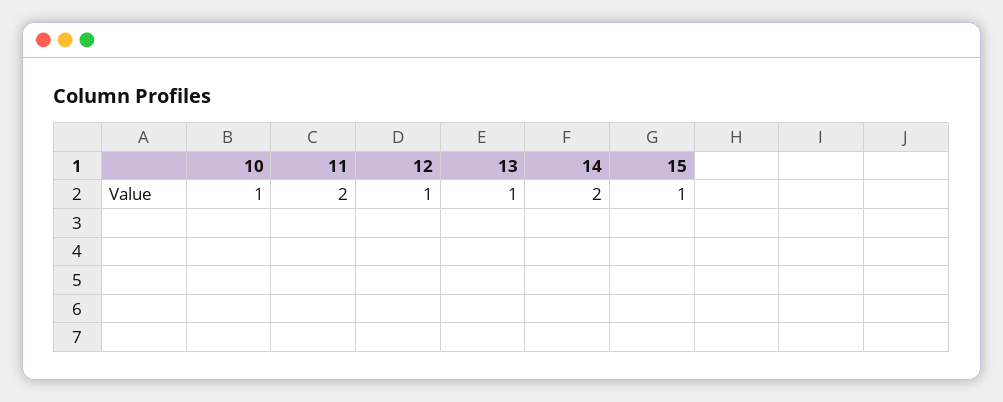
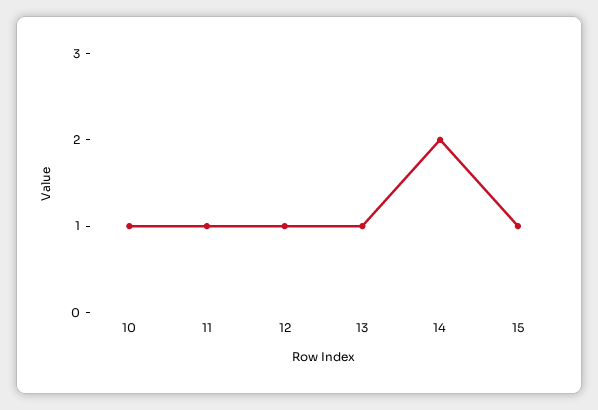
11: 2 -> 1

